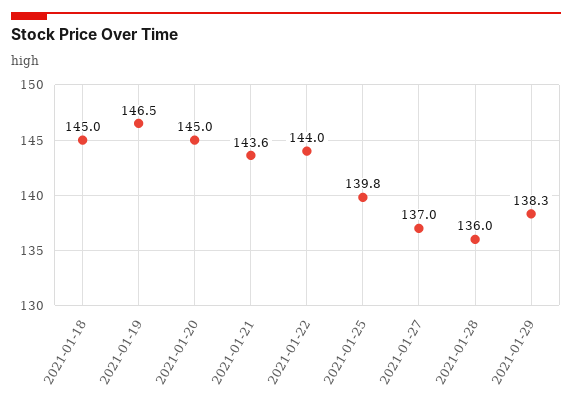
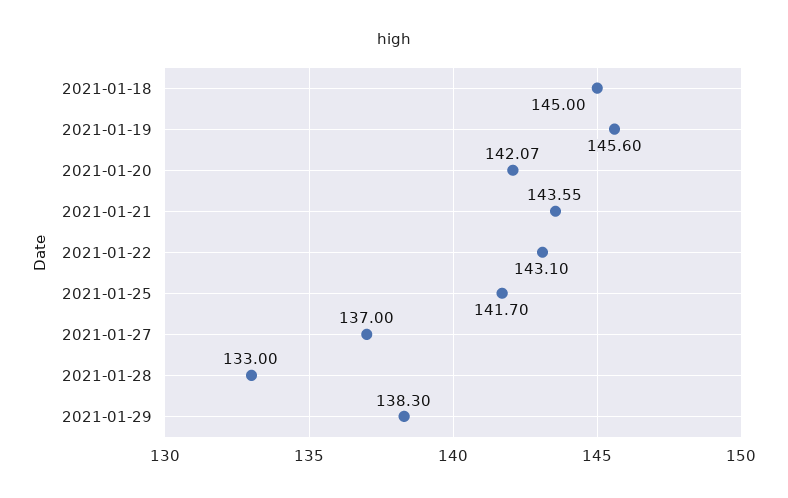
2021-01-19: 146.5 -> 145.6
2021-01-20: 145 -> 142.07
2021-01-22: 144 -> 143.1
2021-01-25: 139.8 -> 141.7
2021-01-28: 136 -> 133

